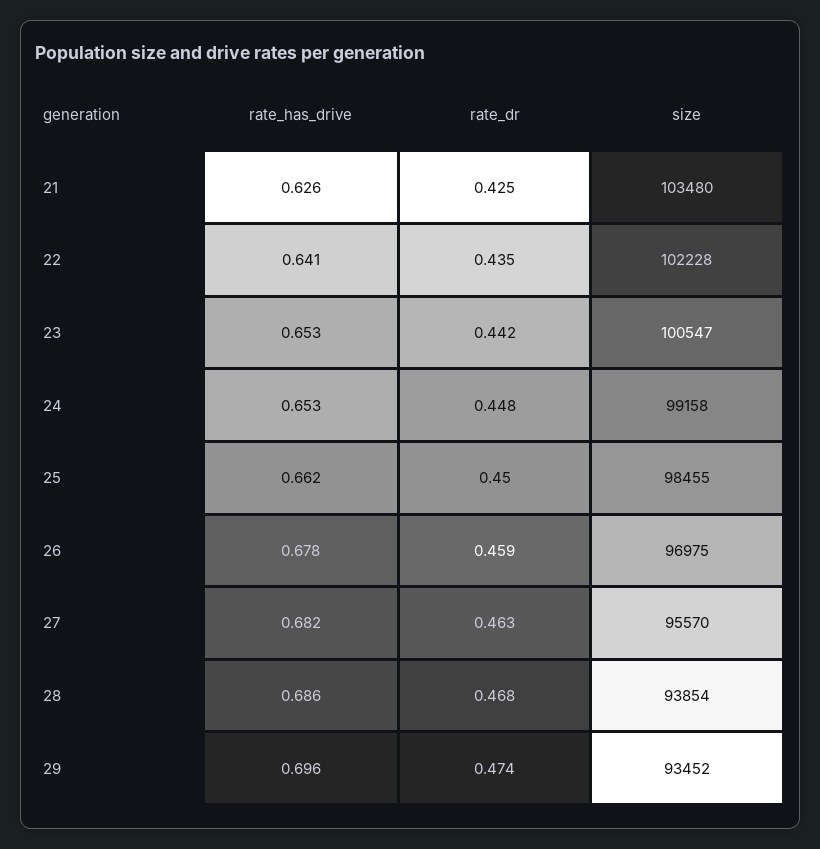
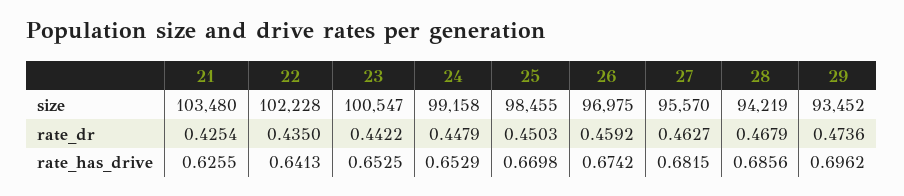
rate_has_drive, 25: 0.662 -> 0.6698
rate_has_drive, 26: 0.678 -> 0.6742
size, 28: 93854 -> 94219

